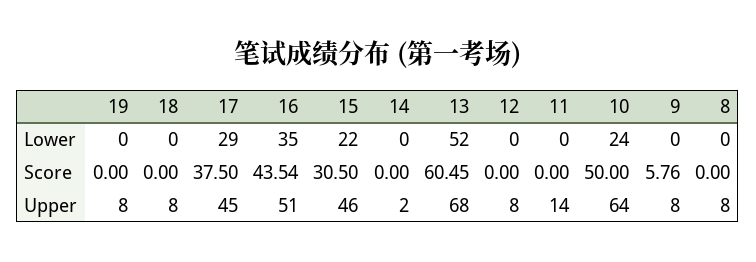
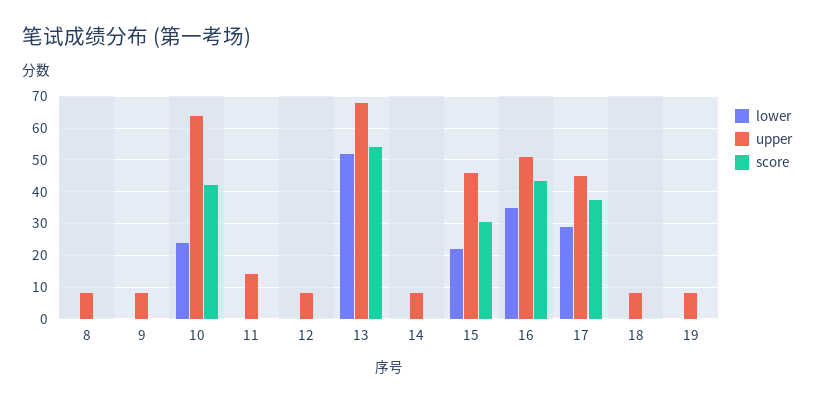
Score, 13: 60.45 -> 54
Score, 10: 50 -> 42
Score, 9: 5.76 -> 0
Upper, 14: 2 -> 8

